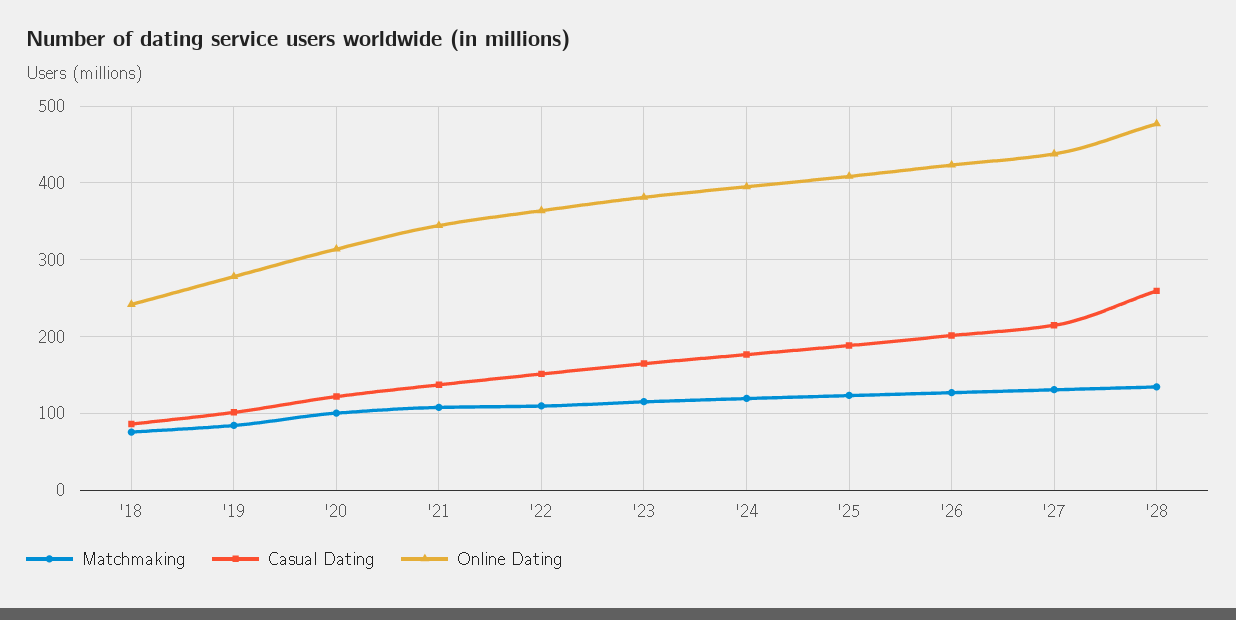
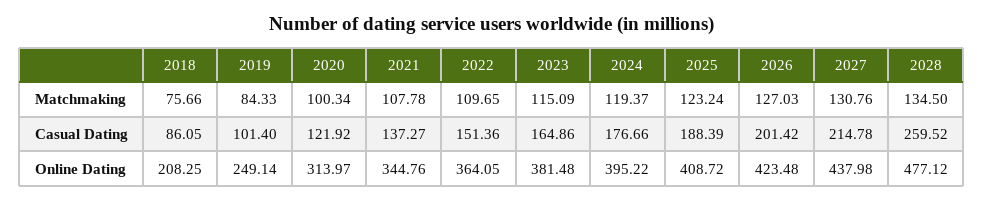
Online Dating, '18: 240 -> 208.25
Online Dating, '19: 280 -> 249.14

